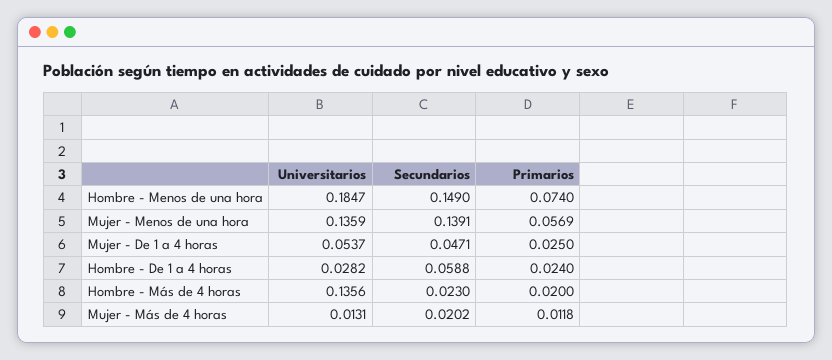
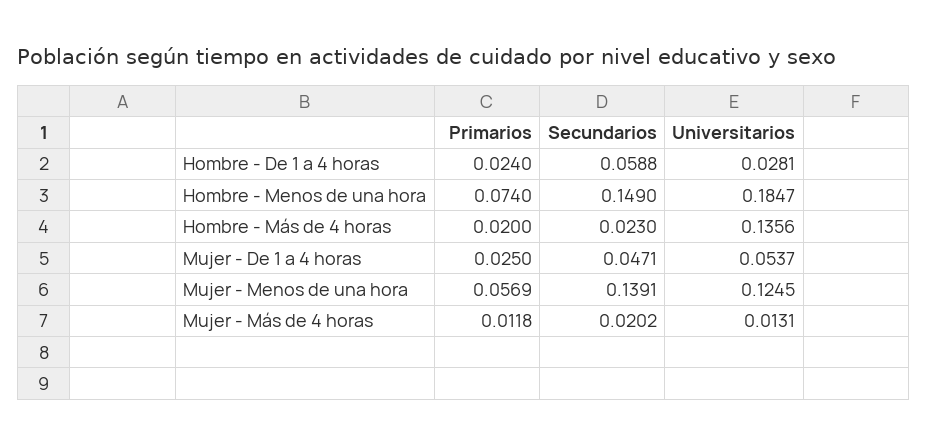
Universitarios, Mujer - Menos de una hora: 0.1359 -> 0.1245
Universitarios, Hombre - De 1 a 4 horas: 0.0282 -> 0.0281

